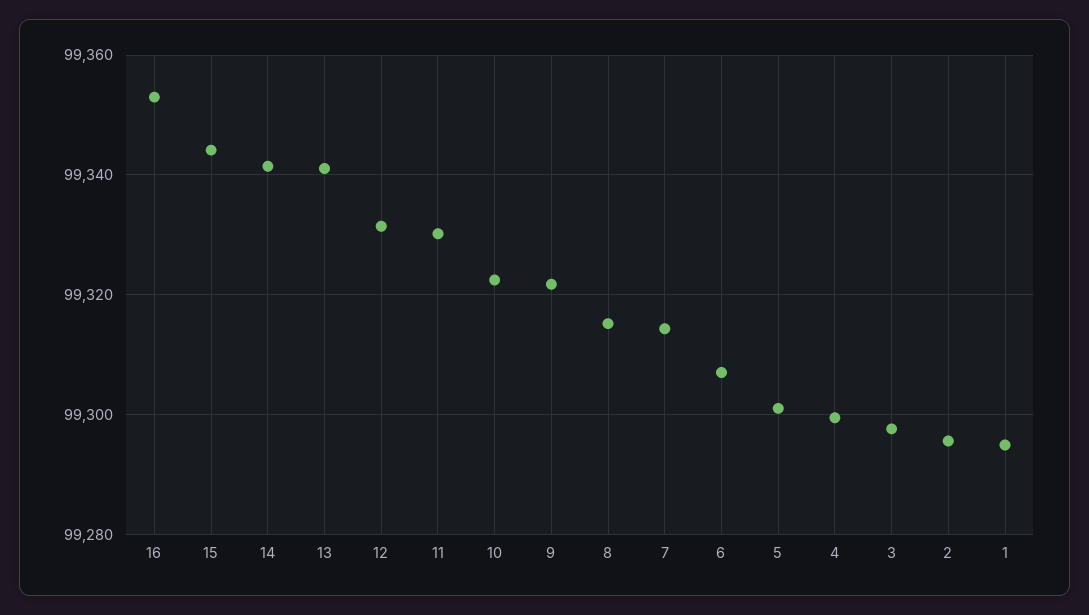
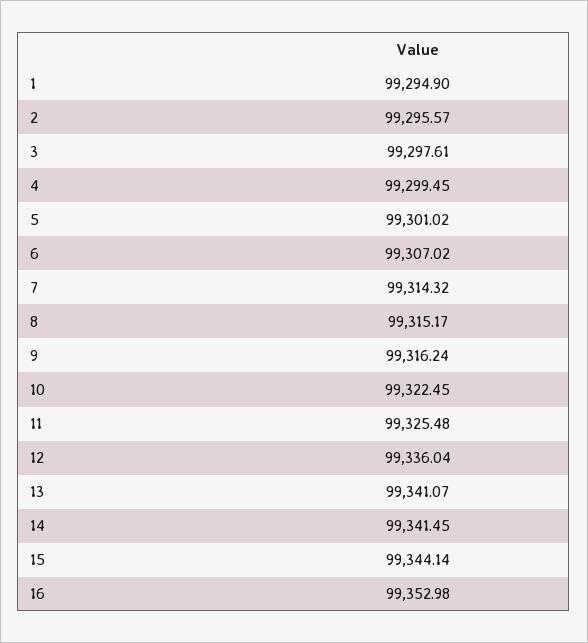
12: 99332 -> 99336.04
11: 99330 -> 99325.48
9: 99322 -> 99316.24

